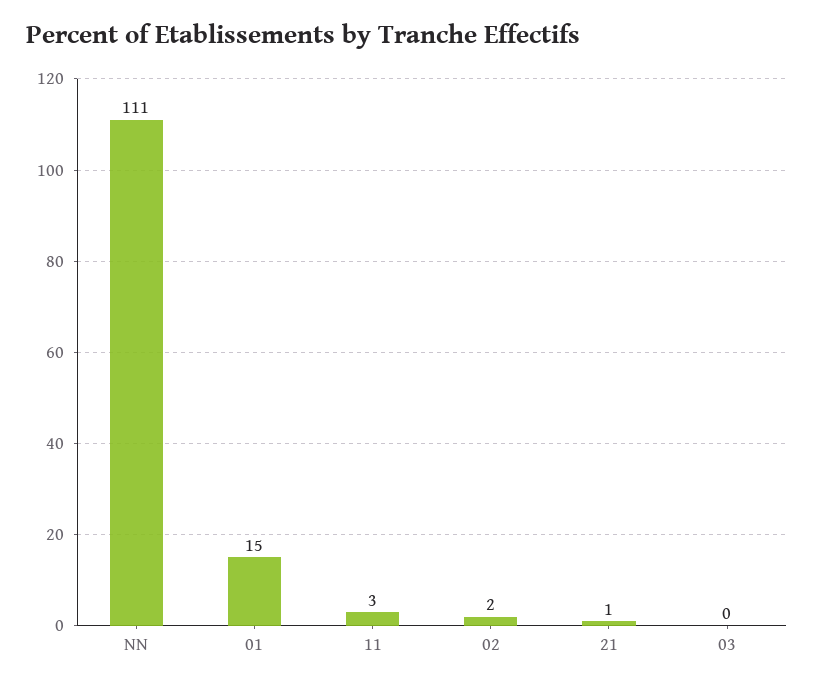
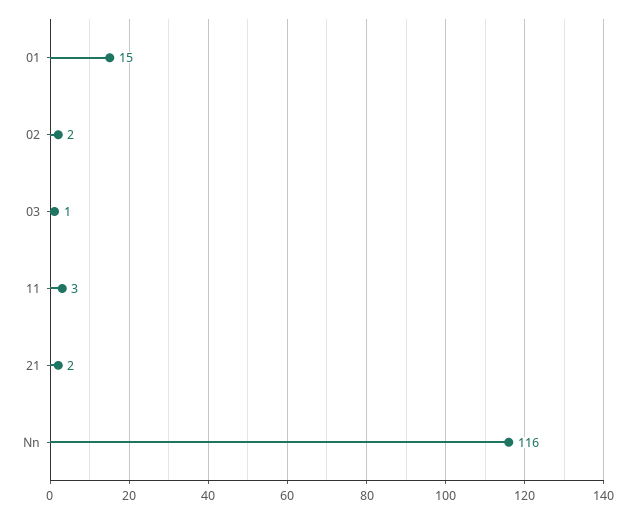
NN: 111 -> 116
21: 1 -> 2
03: 0 -> 1

